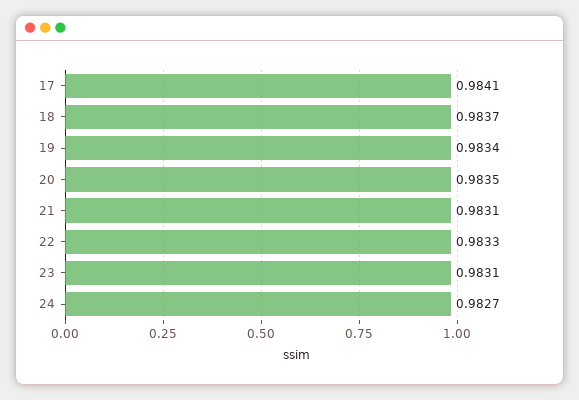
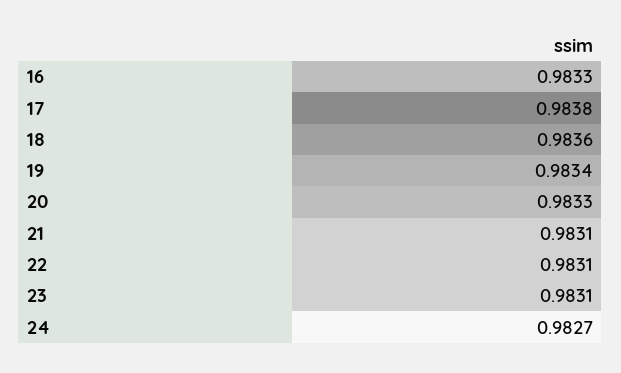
17: 0.9841 -> 0.9838
18: 0.9837 -> 0.9836
20: 0.9835 -> 0.9833
22: 0.9833 -> 0.9831
16: none -> 0.9833

